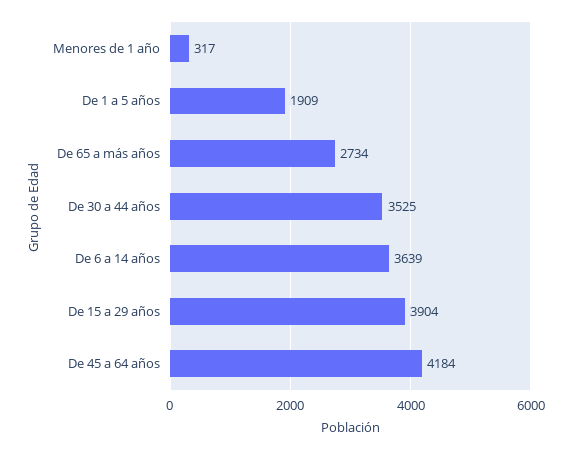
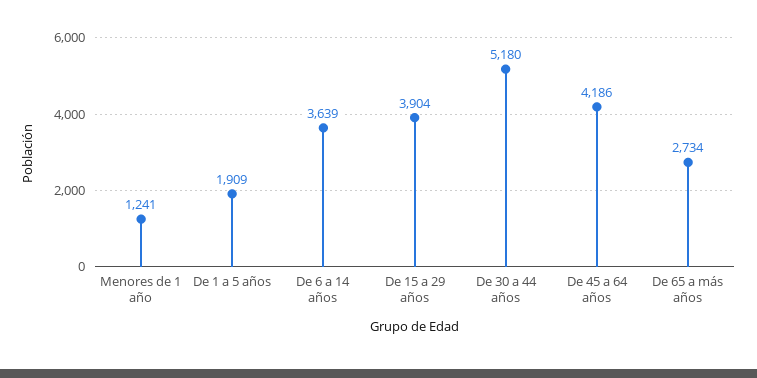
Menores de 1 año: 317 -> 1241
De 30 a 44 años: 3525 -> 5180
De 45 a 64 años: 4184 -> 4186

